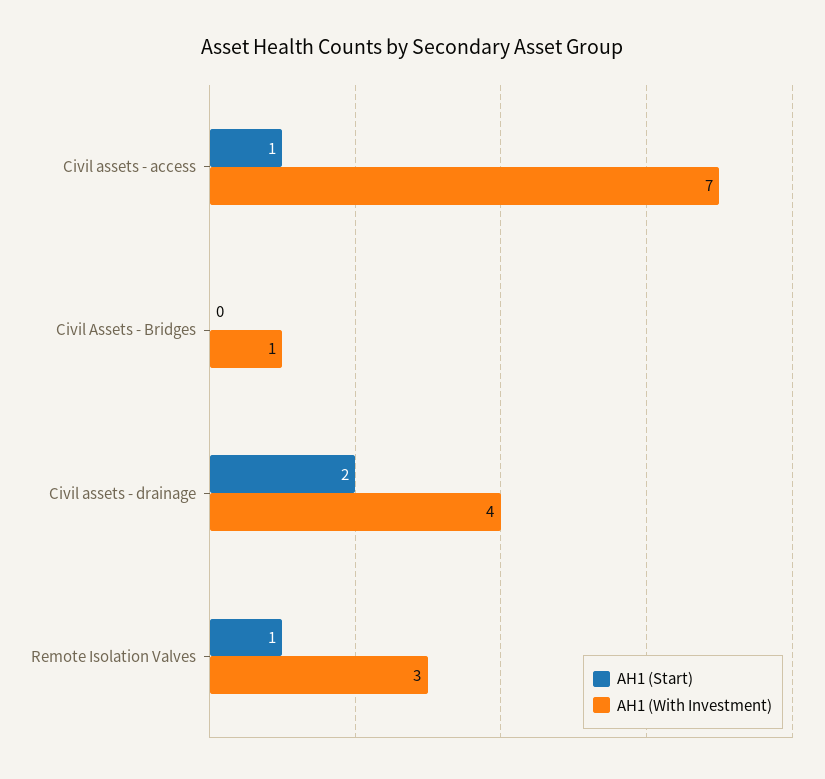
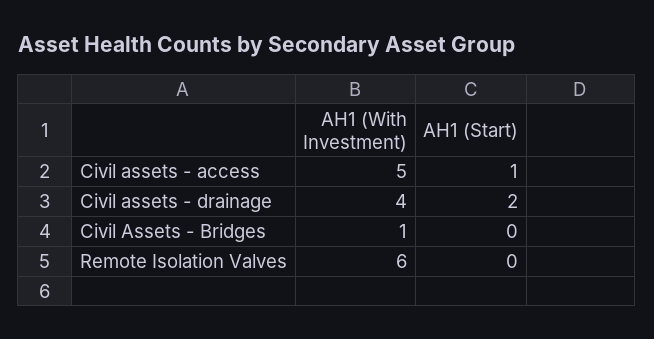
AH1 (With Investment), Civil assets - access: 7 -> 5
AH1 (Start), Remote Isolation Valves: 1 -> 0
AH1 (With Investment), Remote Isolation Valves: 3 -> 6

